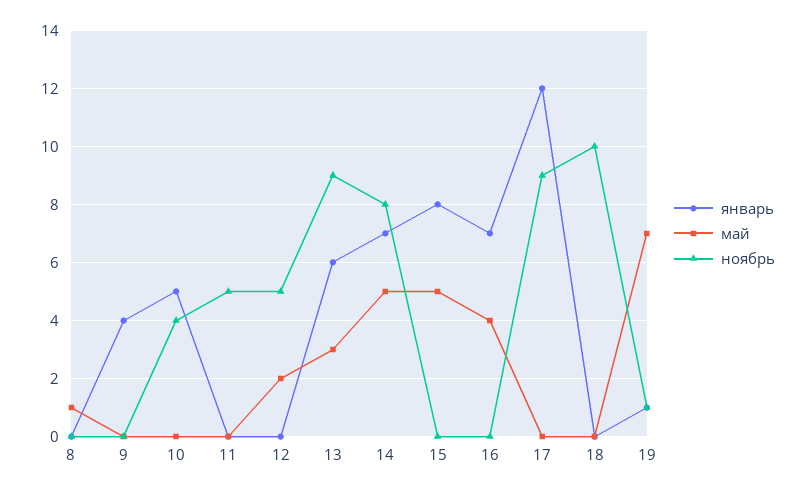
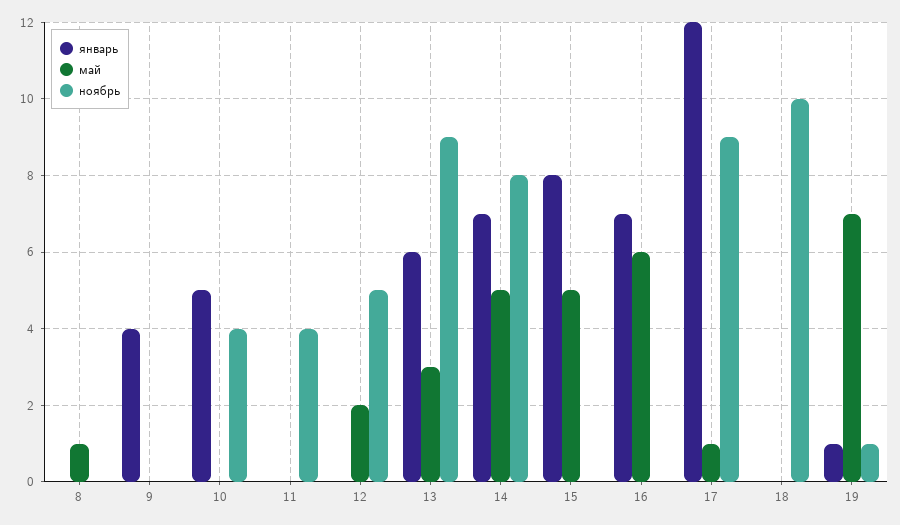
ноябрь, 11: 5 -> 4
май, 16: 4 -> 6
май, 17: 0 -> 1

